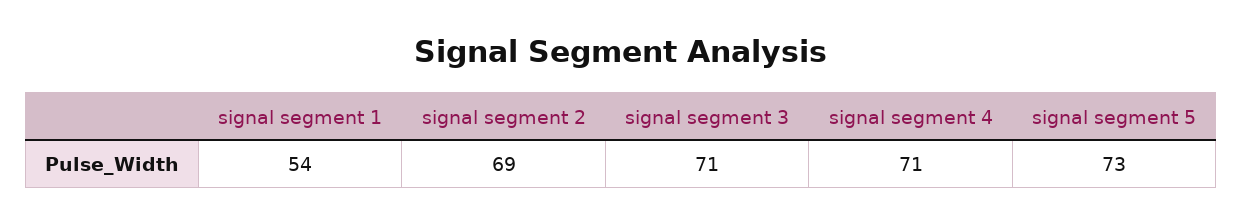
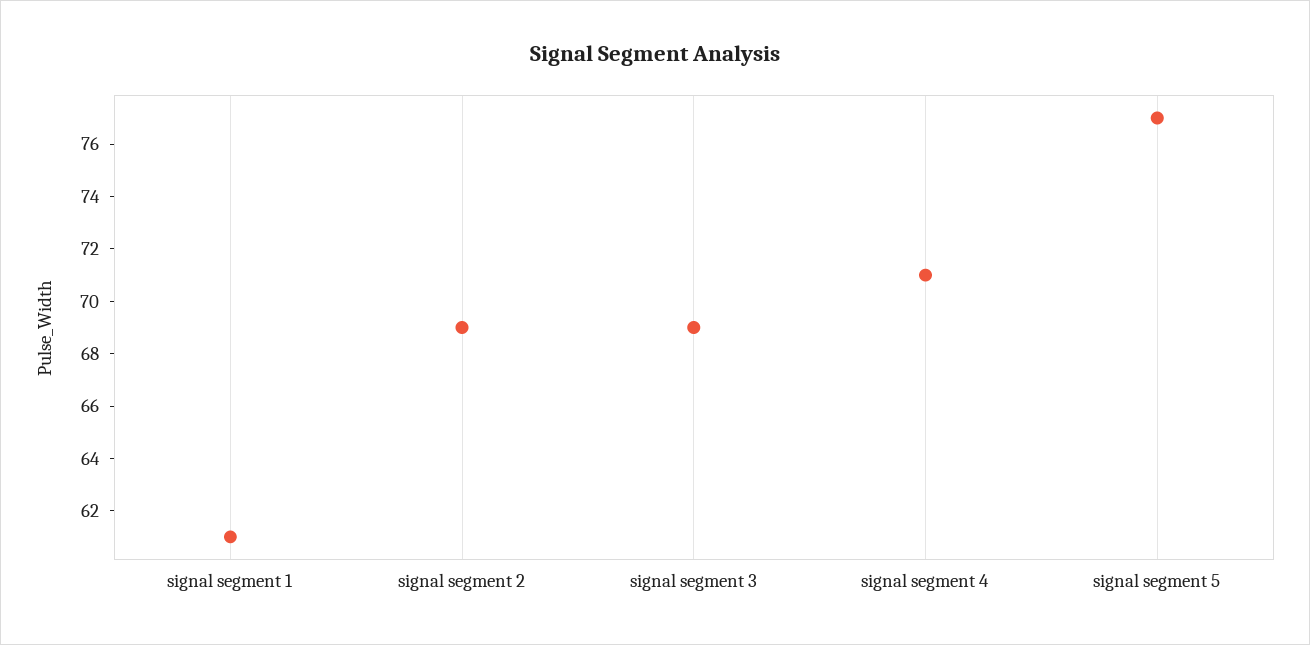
signal segment 1: 54 -> 61
signal segment 3: 71 -> 69
signal segment 5: 73 -> 77

